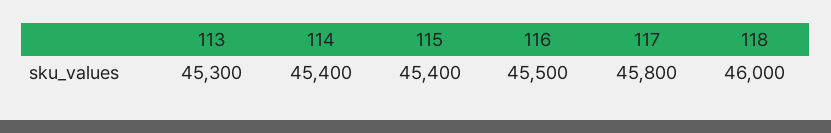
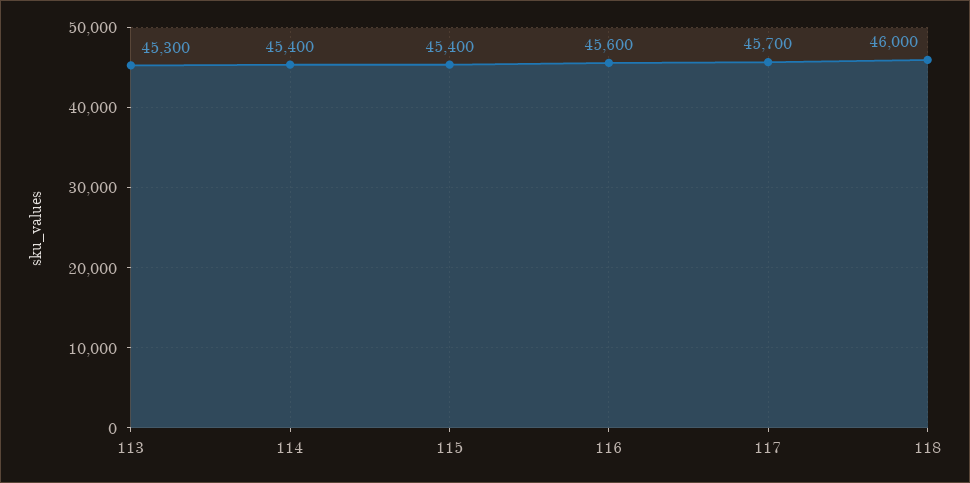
116: 45500 -> 45600
117: 45800 -> 45700

